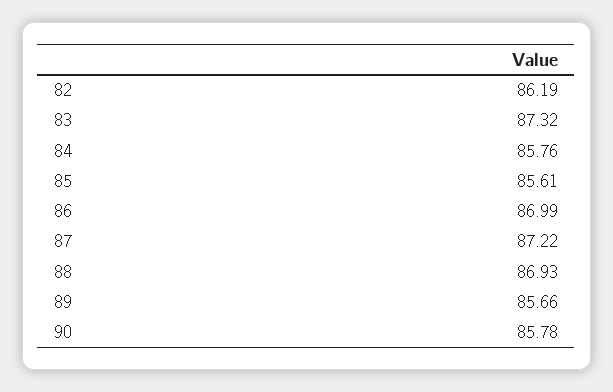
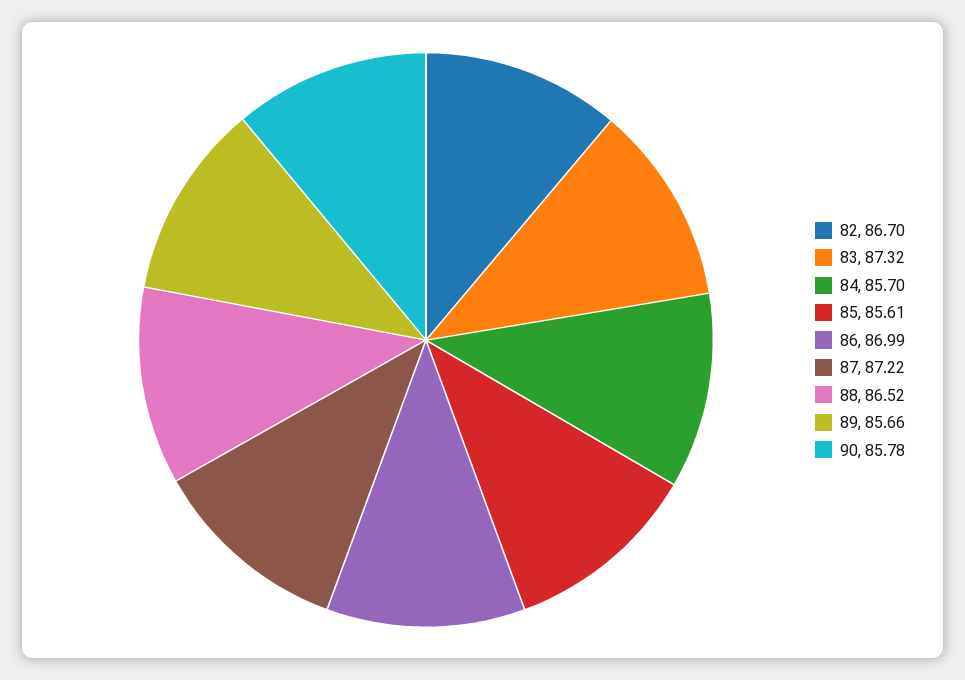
82: 86.19 -> 86.7
84: 85.76 -> 85.7
88: 86.93 -> 86.52

